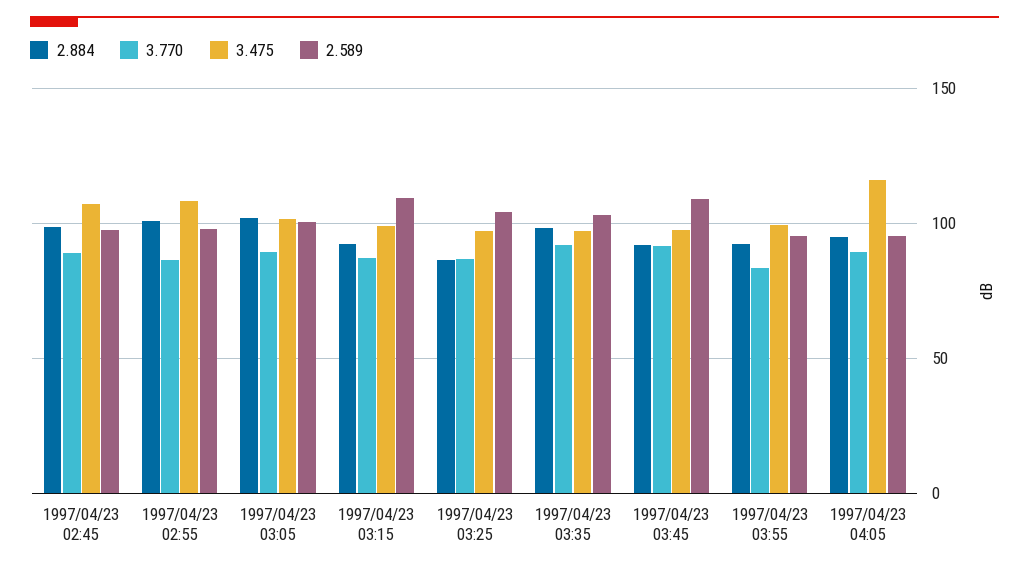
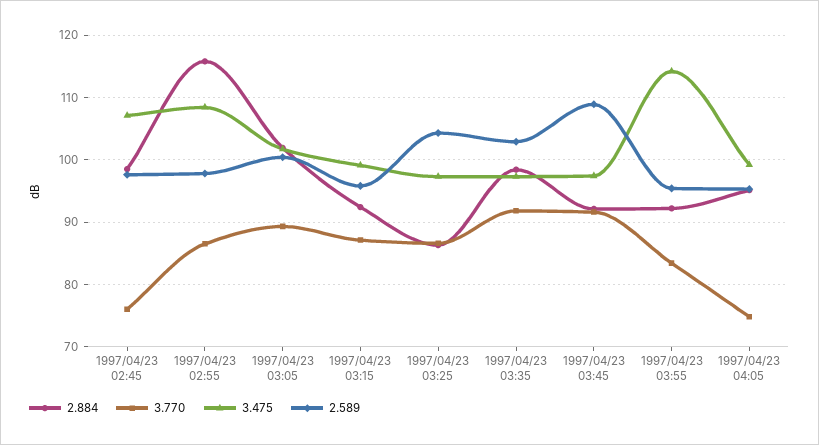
3.770, 1997/04/23 02:45: 90 -> 76
2.884, 1997/04/23 02:55: 100 -> 116
2.589, 1997/04/23 03:15: 110 -> 96
3.475, 1997/04/23 03:55: 100 -> 114
3.770, 1997/04/23 04:05: 90 -> 75
3.475, 1997/04/23 04:05: 115 -> 99

